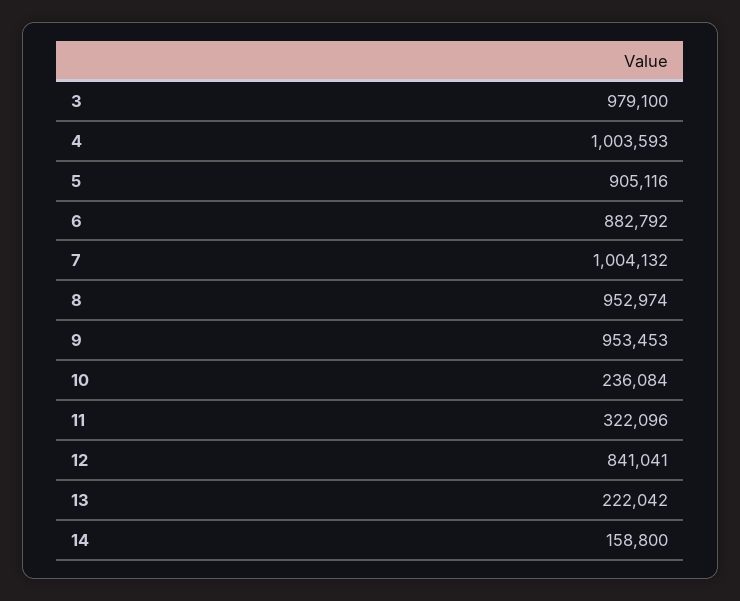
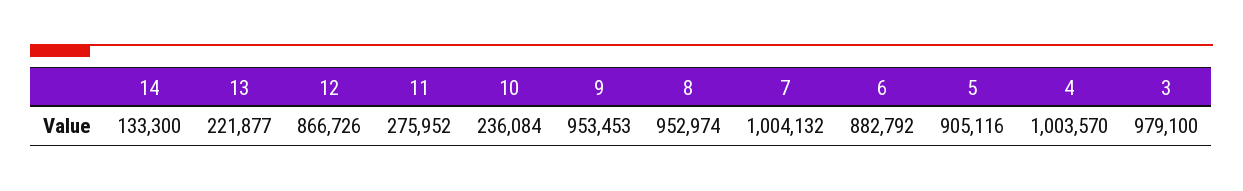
4: 1003593 -> 1003570
11: 322096 -> 275952
12: 841041 -> 866726
13: 222042 -> 221877
14: 158800 -> 133300

